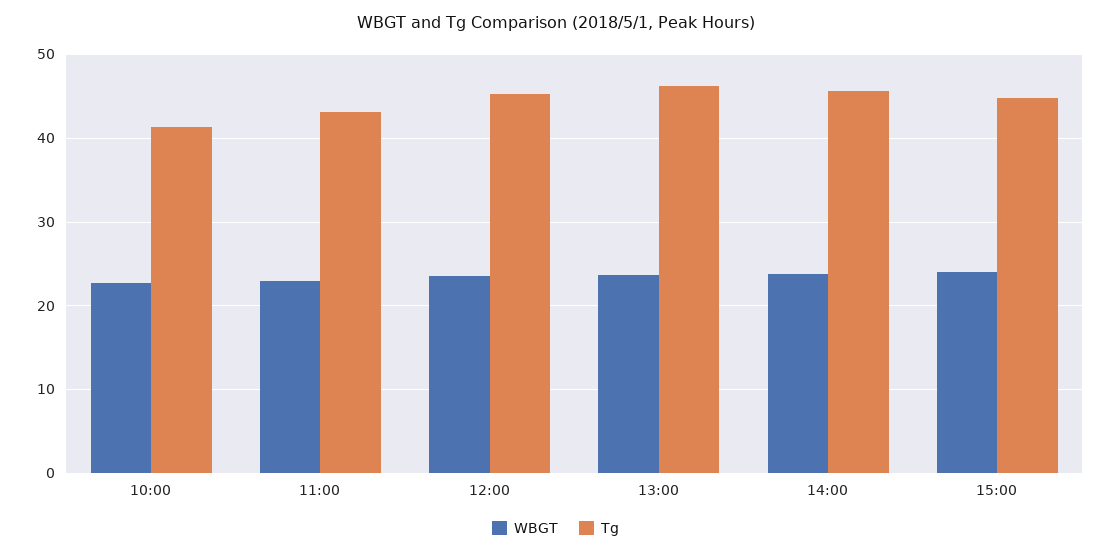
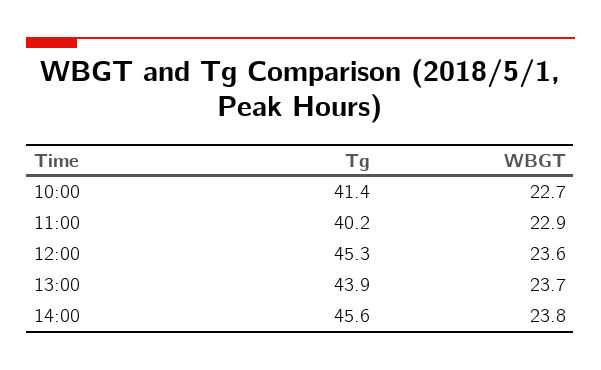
Tg, 11:00: 43 -> 40.2
Tg, 13:00: 46 -> 43.9
WBGT, 15:00: 24 -> none
Tg, 15:00: 45 -> none

